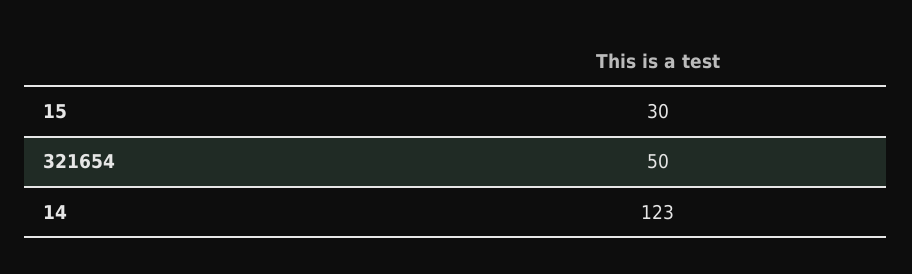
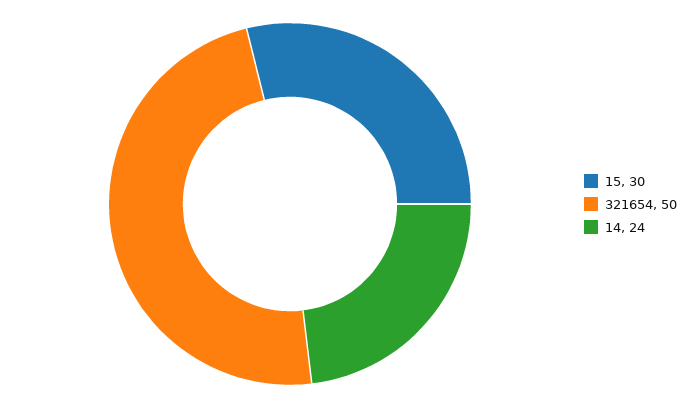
14: 123 -> 24

